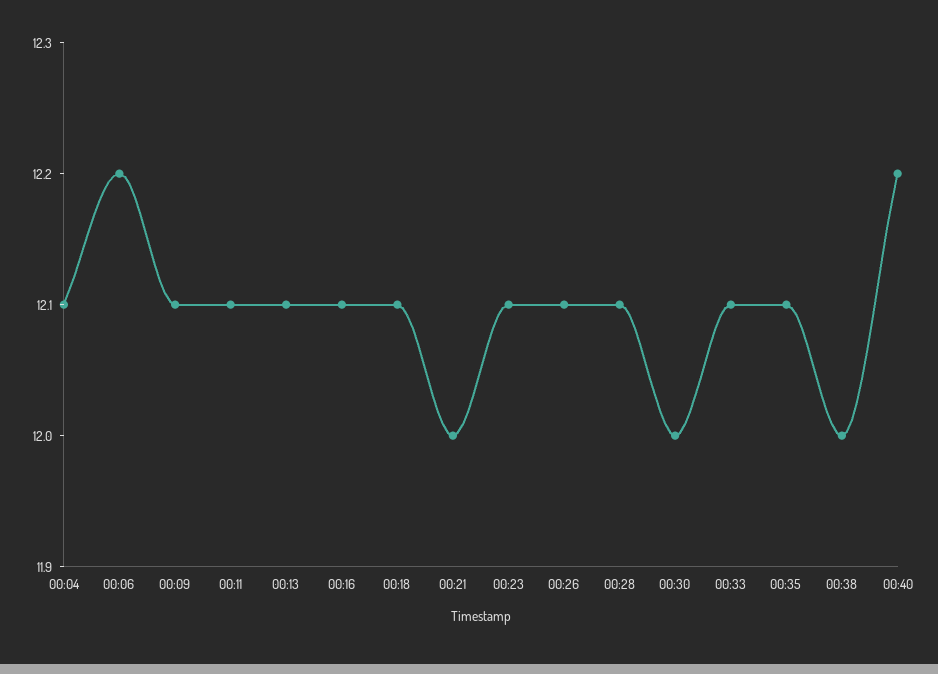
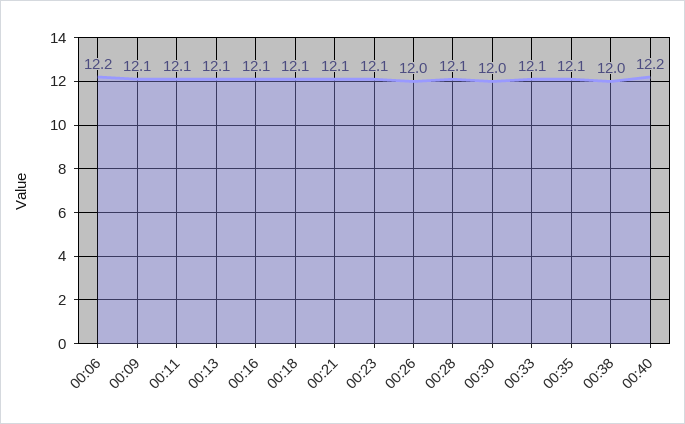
00:04: 12.1 -> none
00:21: 12 -> 12.1
00:26: 12.1 -> 12

